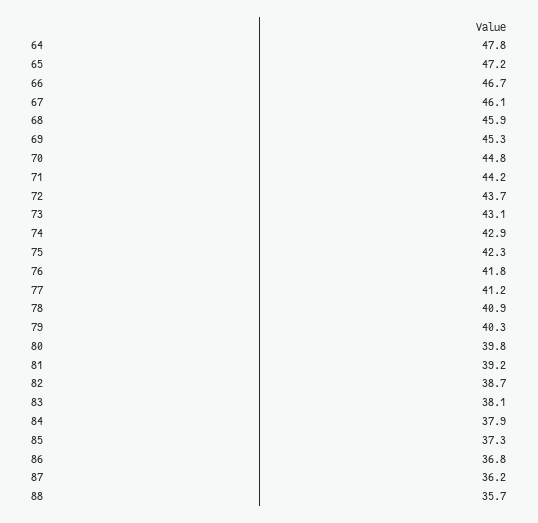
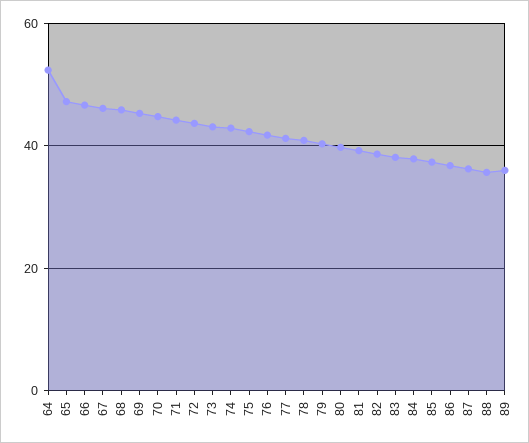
64: 47.8 -> 52
89: none -> 36

